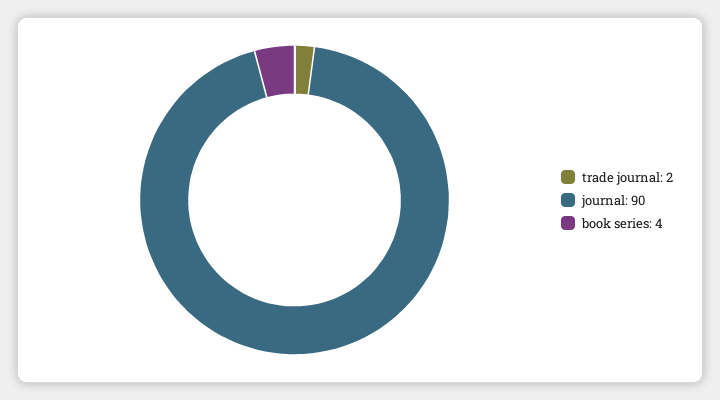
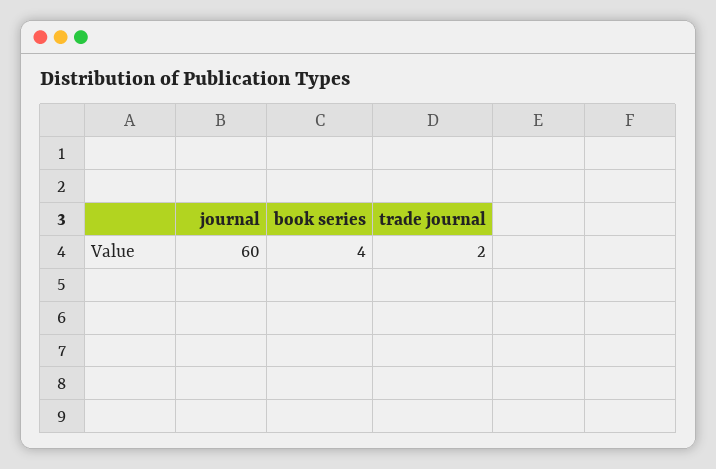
journal: 90 -> 60

